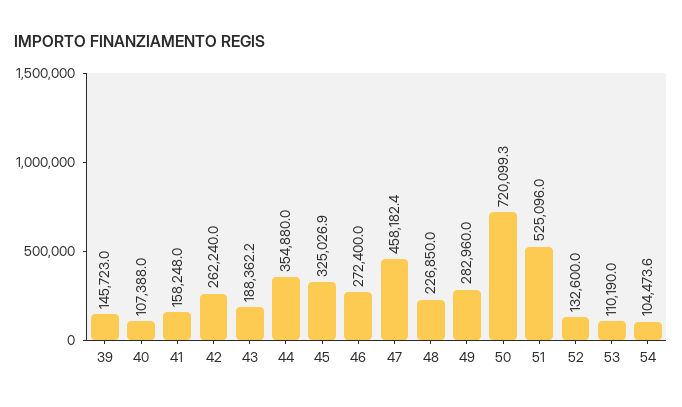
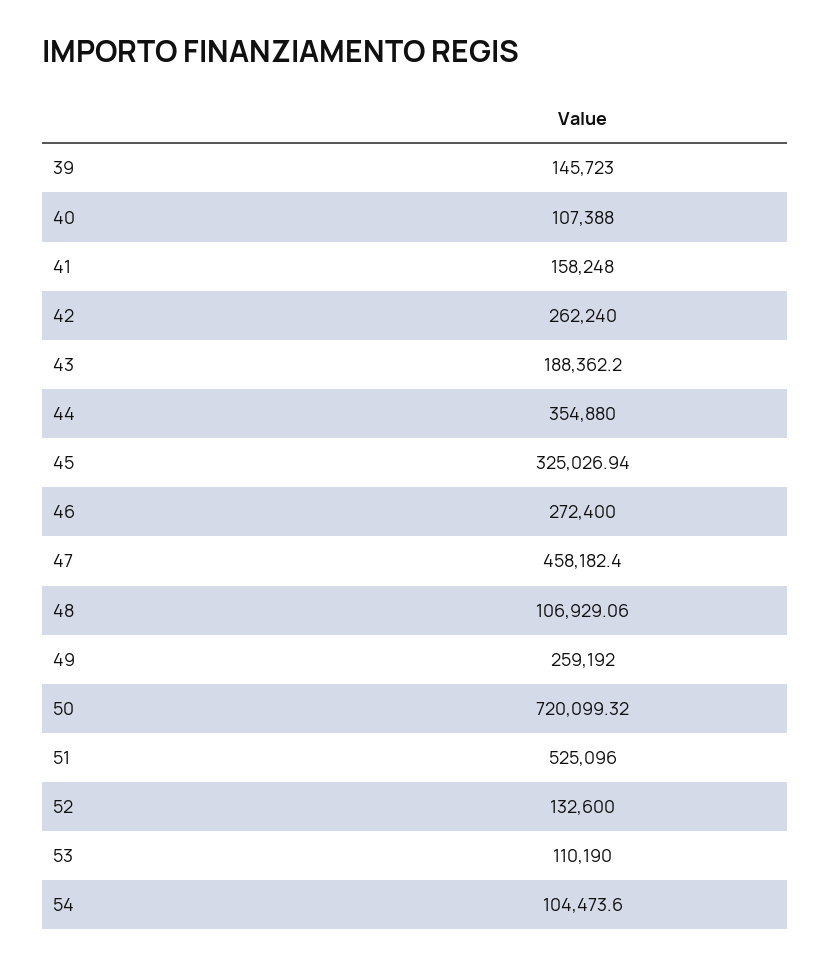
48: 226850 -> 106929.06
49: 282960 -> 259192

